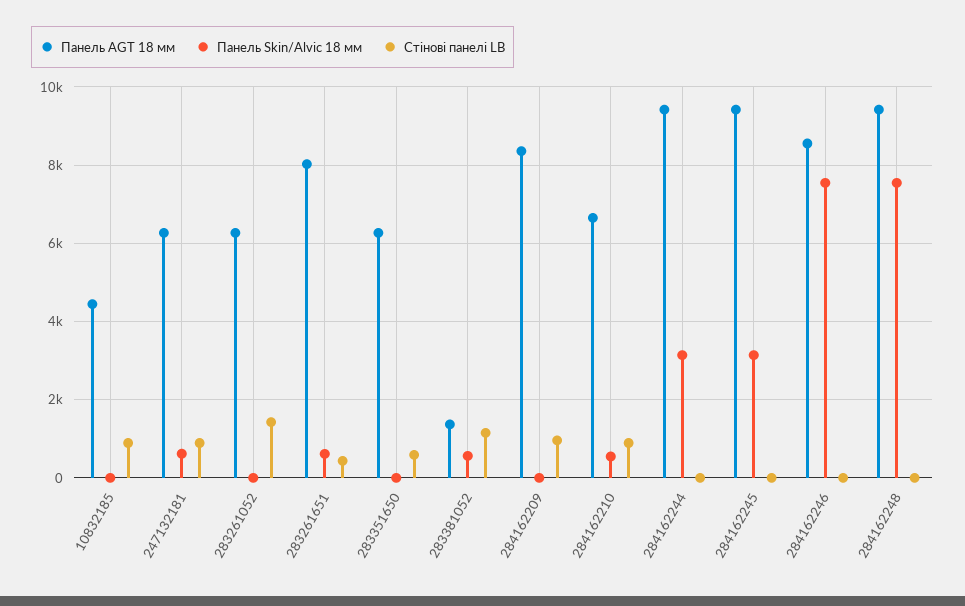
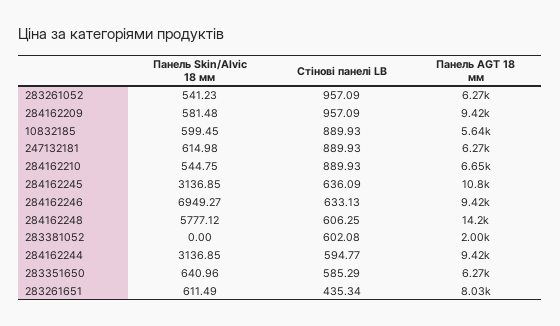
Панель AGT 18 мм, 10832185: 4400 -> 5640
Панель Skin/Alvic 18 мм, 10832185: 0 -> 599.45
Панель Skin/Alvic 18 мм, 283261052: 0 -> 541.23
Стінові панелі LB, 283261052: 1400 -> 957.09
Панель Skin/Alvic 18 мм, 283351650: 0 -> 640.96
Панель AGT 18 мм, 283381052: 1400 -> 2000
Панель Skin/Alvic 18 мм, 283381052: 600 -> 0
Стінові панелі LB, 283381052: 1200 -> 602.08
Панель AGT 18 мм, 284162209: 8400 -> 9420
Панель Skin/Alvic 18 мм, 284162209: 0 -> 581.48
Стінові панелі LB, 284162244: 0 -> 594.77
Панель AGT 18 мм, 284162245: 9400 -> 10800
Стінові панелі LB, 284162245: 0 -> 636.09
Панель AGT 18 мм, 284162246: 8600 -> 9420
Панель Skin/Alvic 18 мм, 284162246: 7600 -> 6949.27
Стінові панелі LB, 284162246: 0 -> 633.13
Панель AGT 18 мм, 284162248: 9400 -> 14200
Панель Skin/Alvic 18 мм, 284162248: 7600 -> 5777.12
Стінові панелі LB, 284162248: 0 -> 606.25

